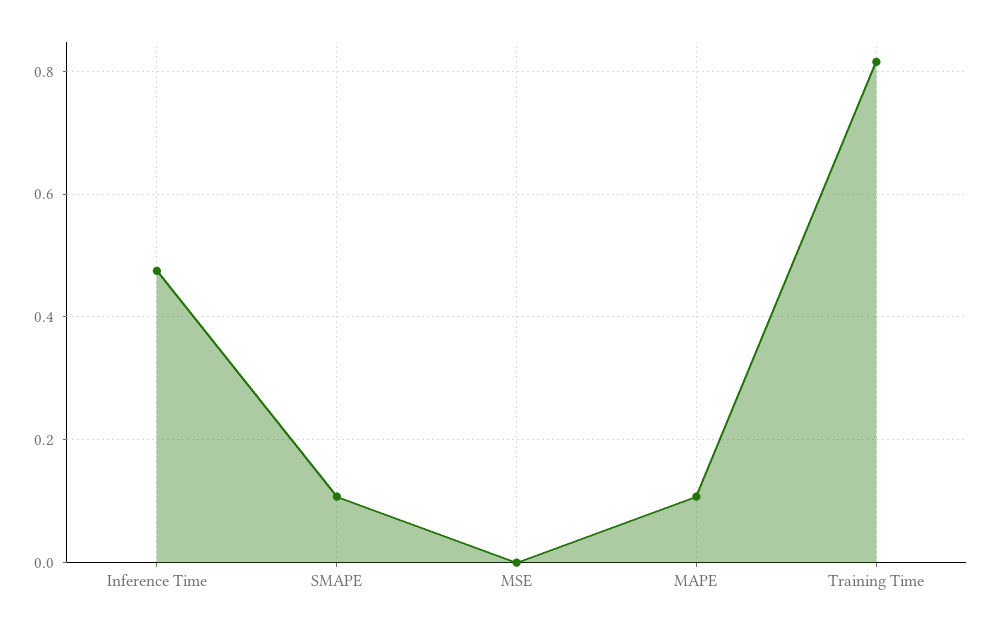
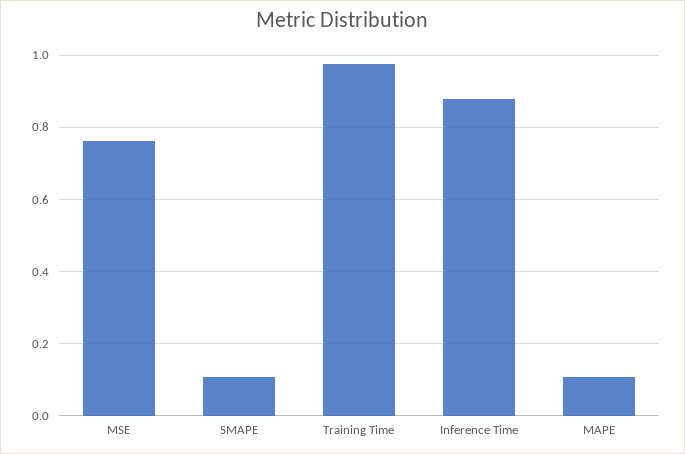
Inference Time: 0.48 -> 0.88
MSE: 0 -> 0.76
Training Time: 0.82 -> 0.98

